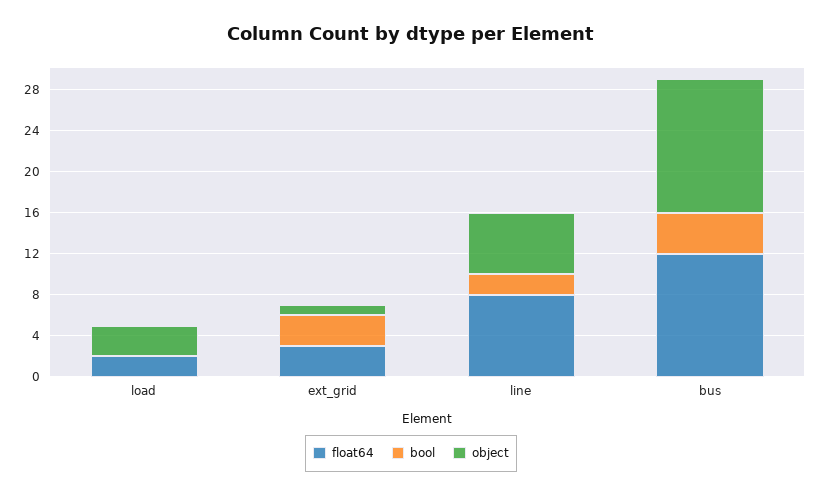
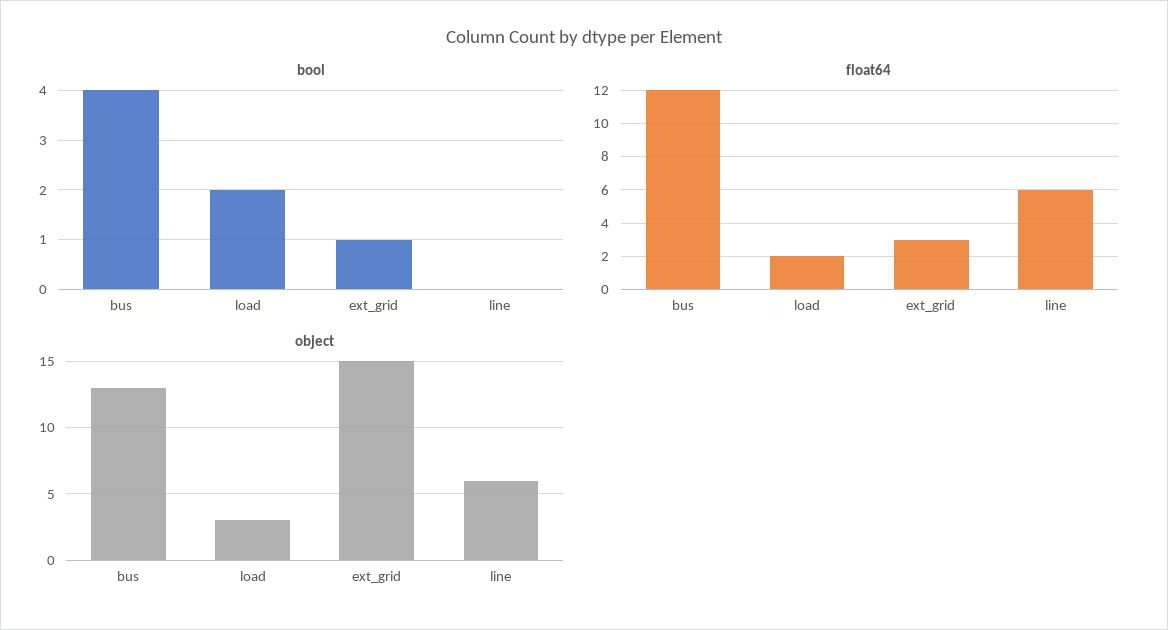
bool, load: 0 -> 2
bool, ext_grid: 3 -> 1
object, ext_grid: 1 -> 15
float64, line: 8 -> 6
bool, line: 2 -> 0

